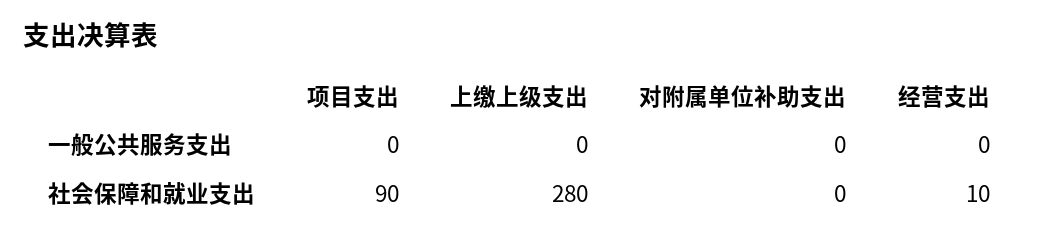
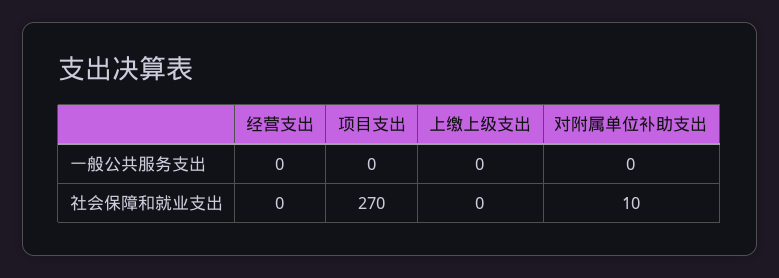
项目支出, 社会保障和就业支出: 90 -> 270
上缴上级支出, 社会保障和就业支出: 280 -> 0
对附属单位补助支出, 社会保障和就业支出: 0 -> 10
经营支出, 社会保障和就业支出: 10 -> 0

